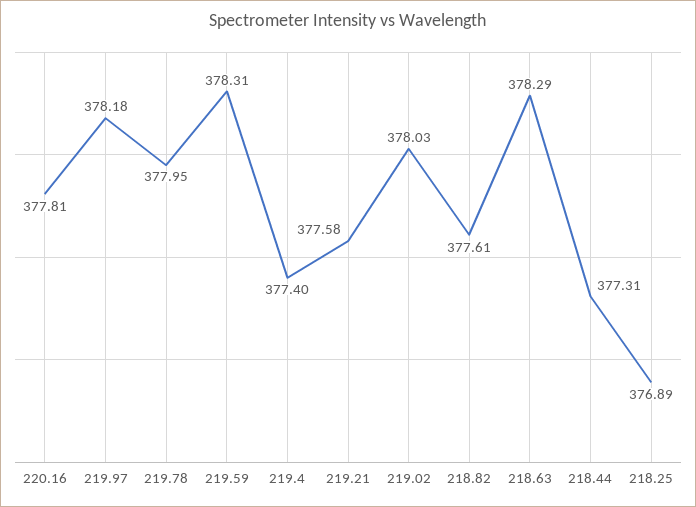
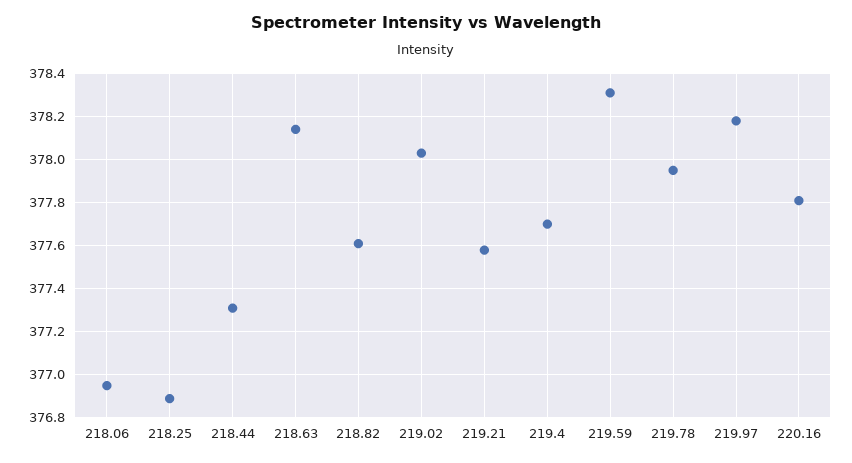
219.4: 377.4 -> 377.7
218.63: 378.29 -> 378.15
218.06: none -> 376.95

